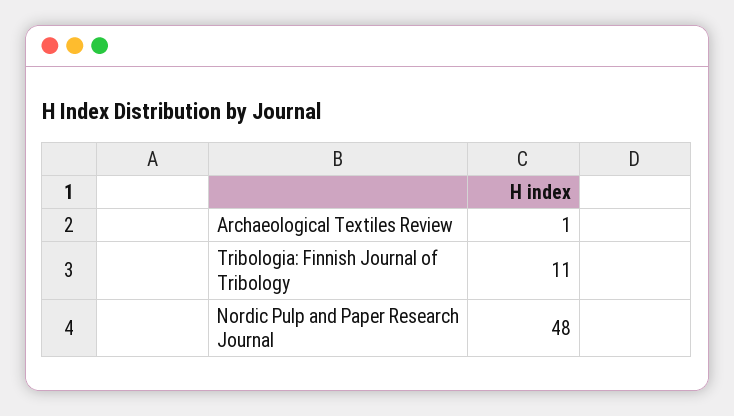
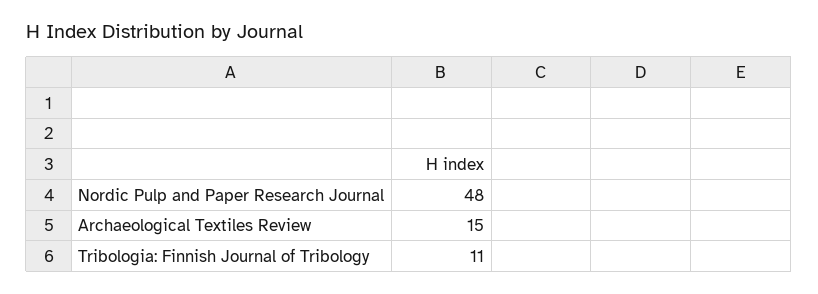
Archaeological Textiles Review: 1 -> 15

